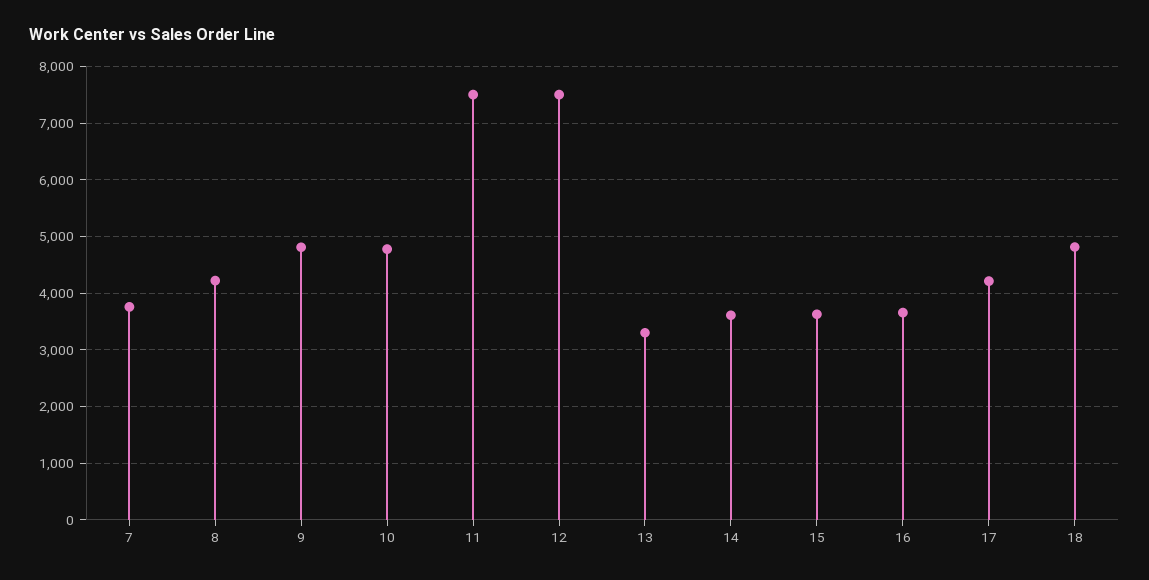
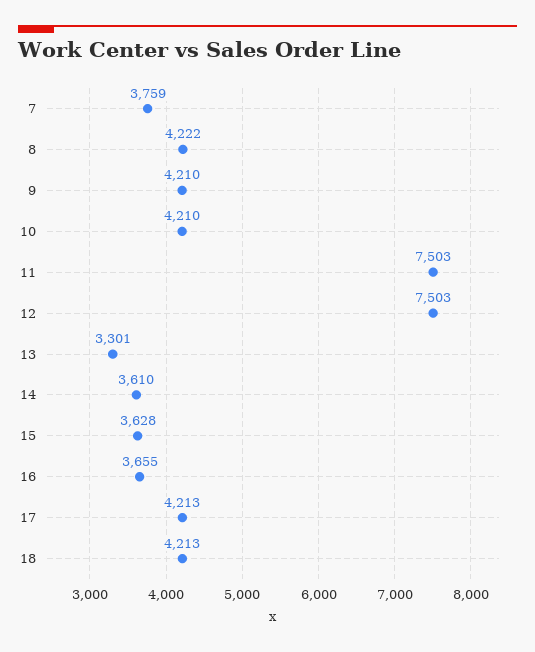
9: 4800 -> 4210
10: 4800 -> 4210
18: 4800 -> 4213

